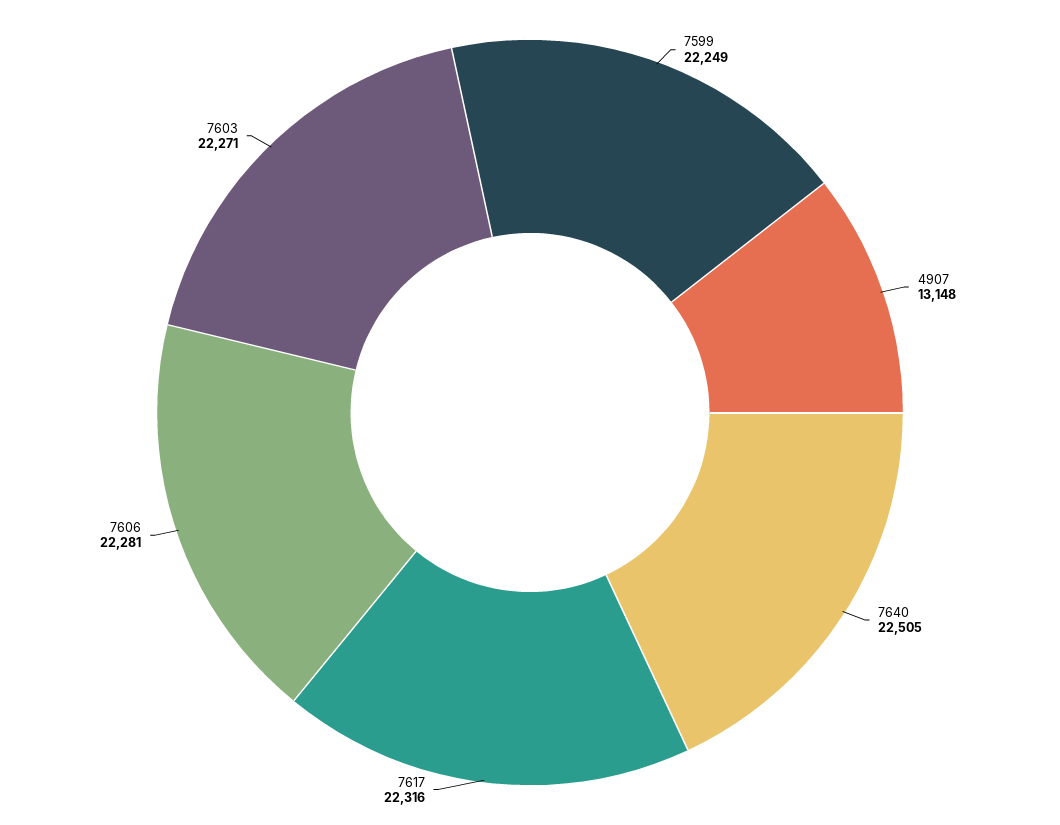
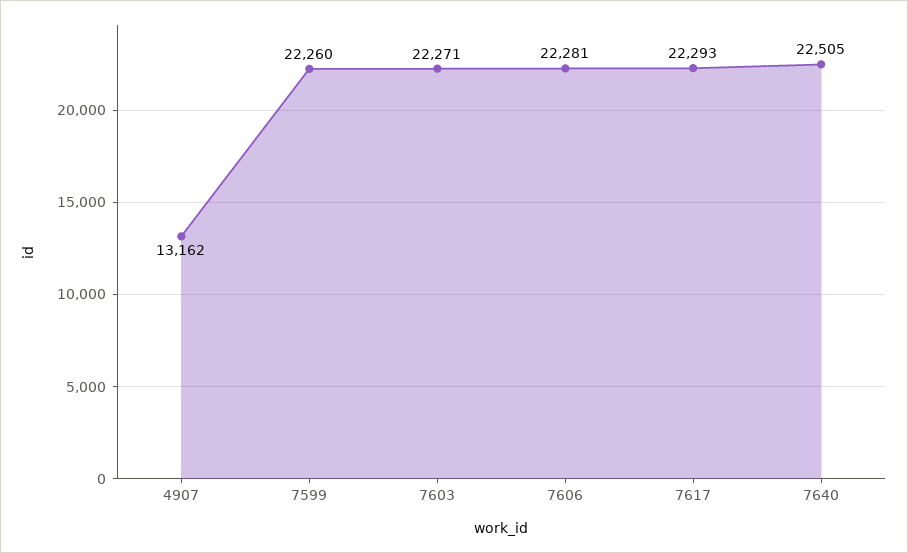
7599: 22249 -> 22260
4907: 13148 -> 13162
7617: 22316 -> 22293

